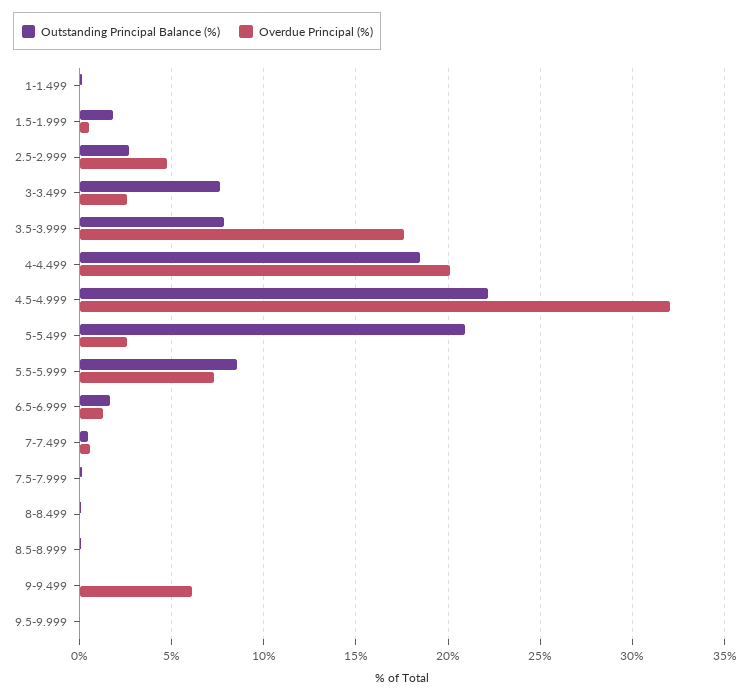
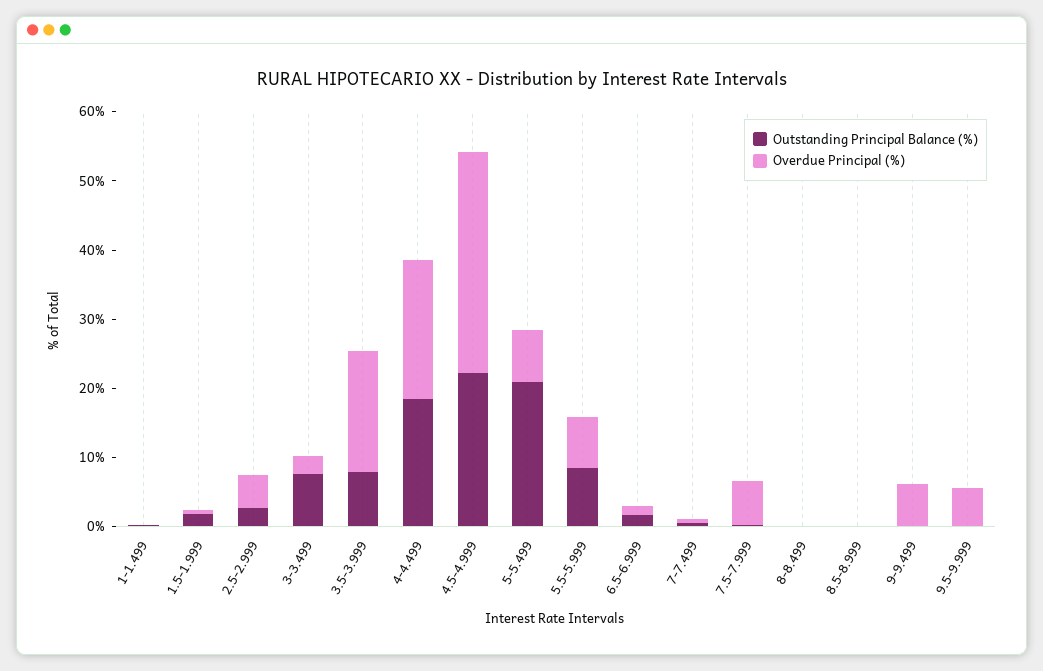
Overdue Principal (%), 5-5.499: 2.5 -> 8
Overdue Principal (%), 7.5-7.999: 0 -> 6
Overdue Principal (%), 9.5-9.999: 0 -> 6

